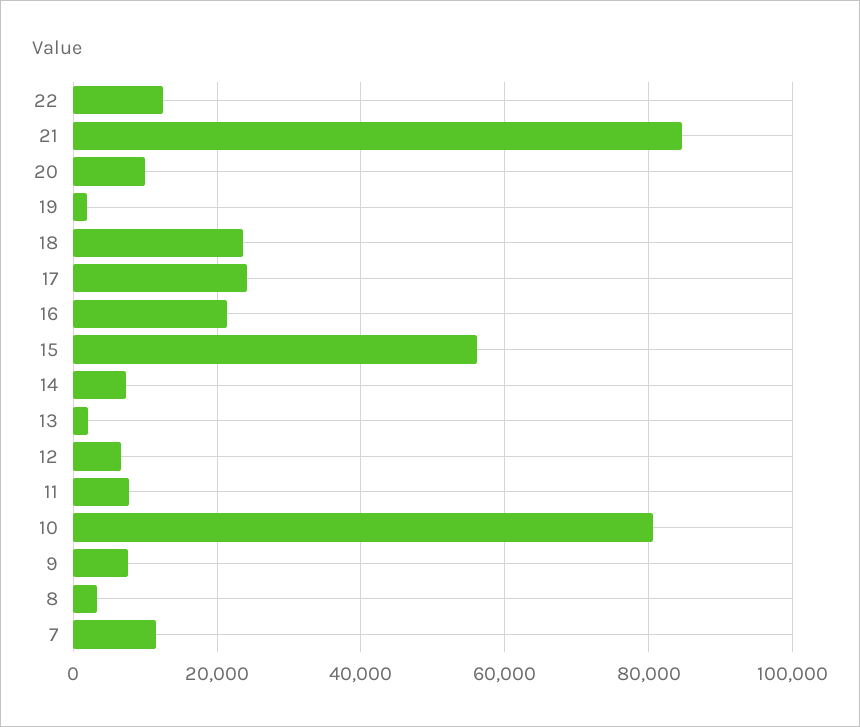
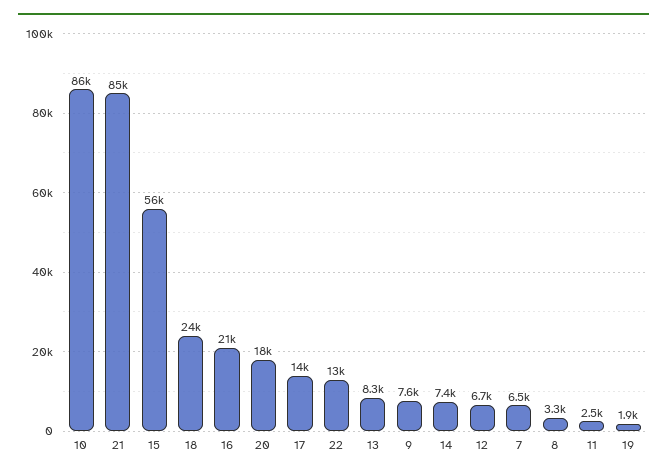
20: 10000 -> 18000
17: 24000 -> 14000
13: 2000 -> 8300
11: 8000 -> 2500
10: 80000 -> 86000
7: 12000 -> 6500

